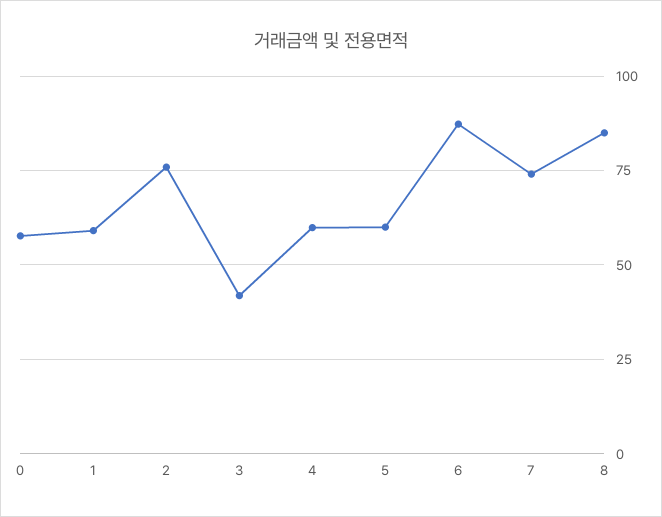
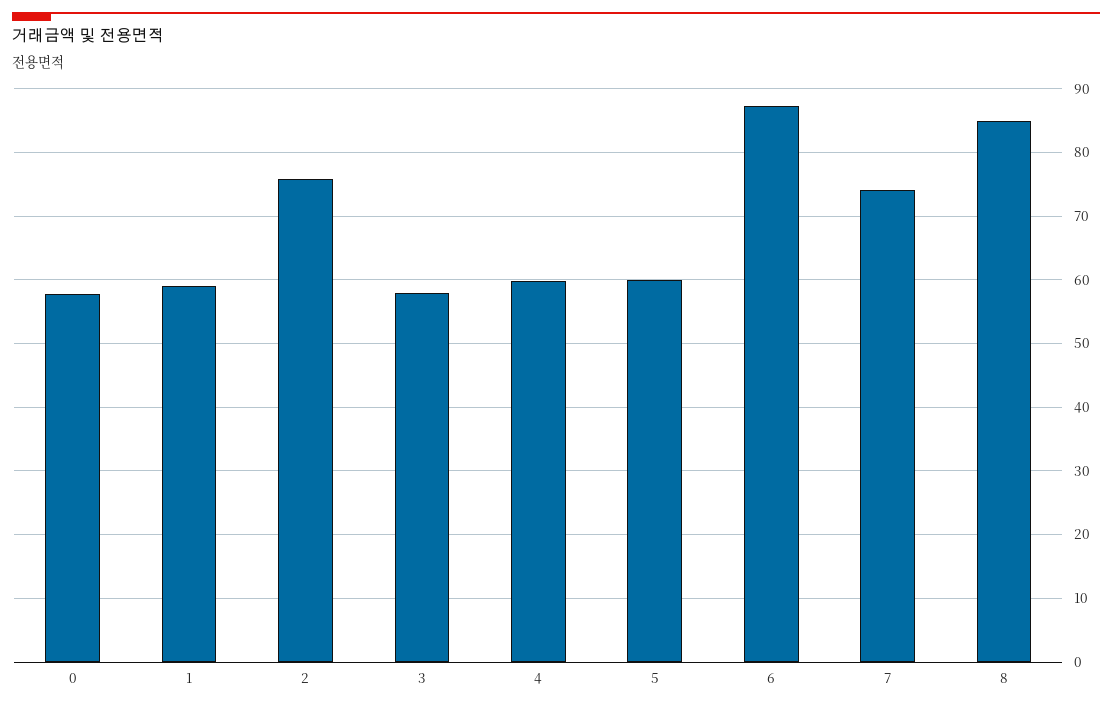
3: 42.5 -> 58

